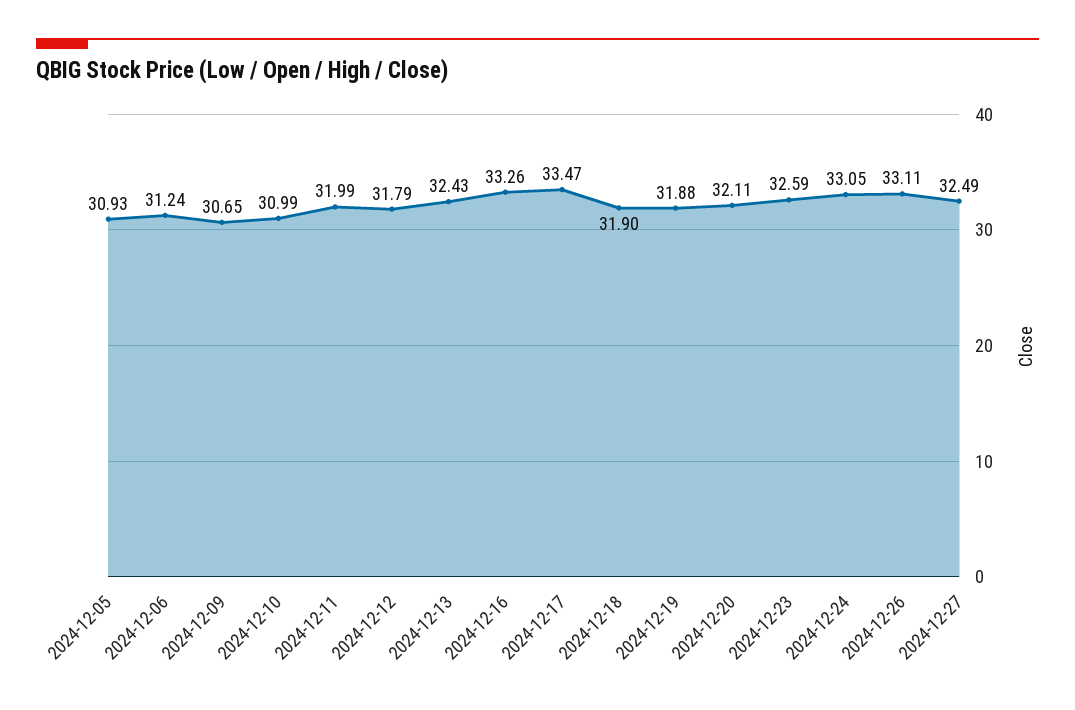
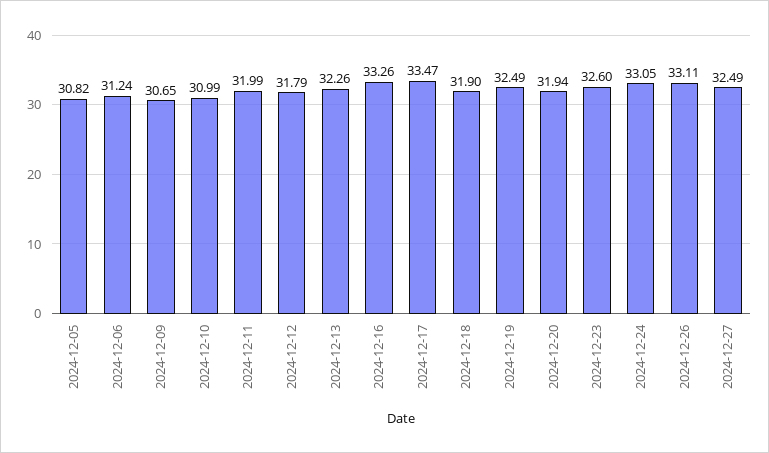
2024-12-05: 30.93 -> 30.82
2024-12-13: 32.43 -> 32.26
2024-12-19: 31.88 -> 32.49
2024-12-20: 32.11 -> 31.94
2024-12-23: 32.59 -> 32.6

